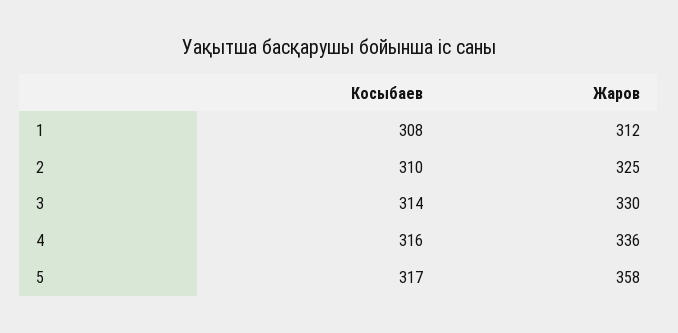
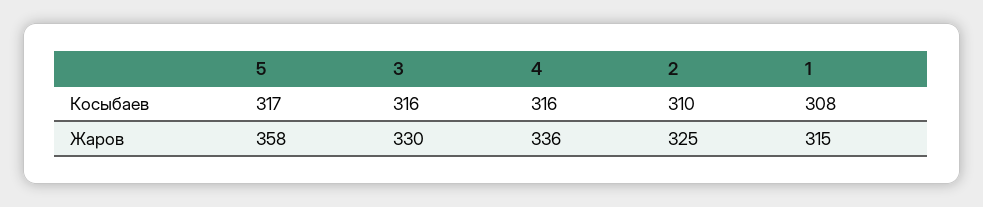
Жаров, 1: 312 -> 315
Косыбаев, 3: 314 -> 316

